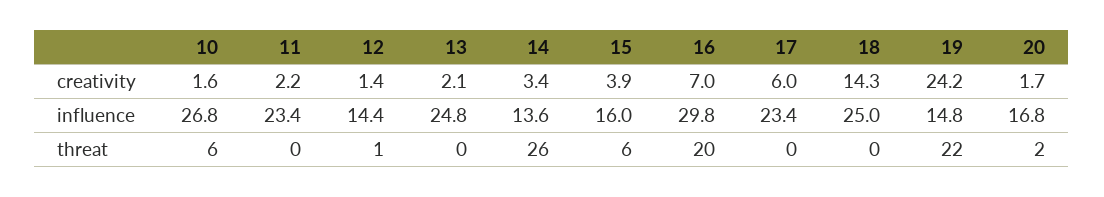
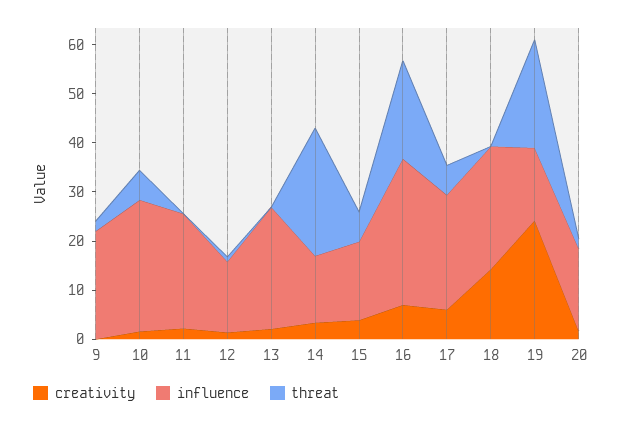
threat, 17: 0 -> 6
creativity, 9: none -> 0
influence, 9: none -> 22
threat, 9: none -> 2

